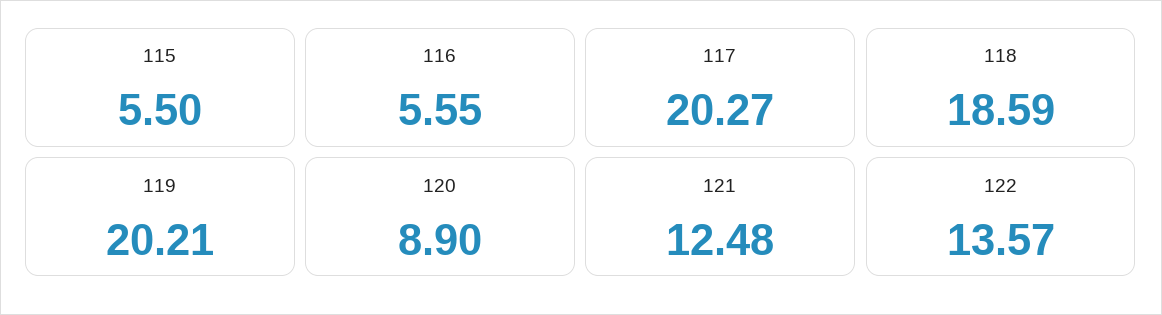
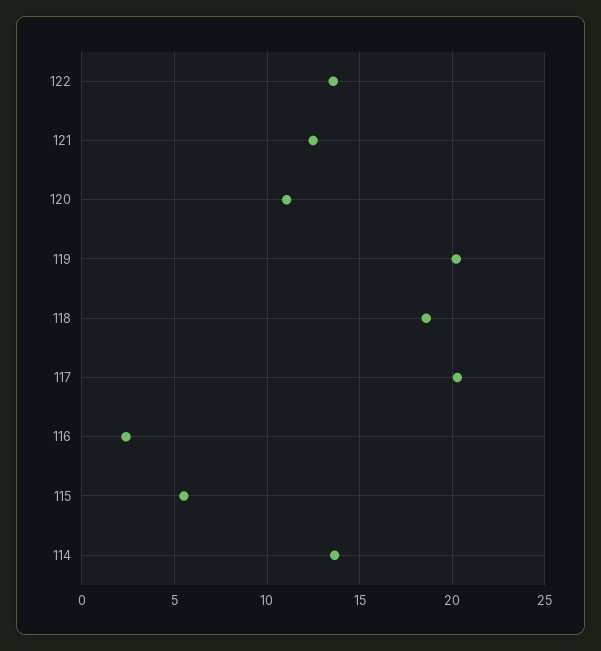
116: 5.55 -> 2.5
120: 8.9 -> 11
114: none -> 13.5

